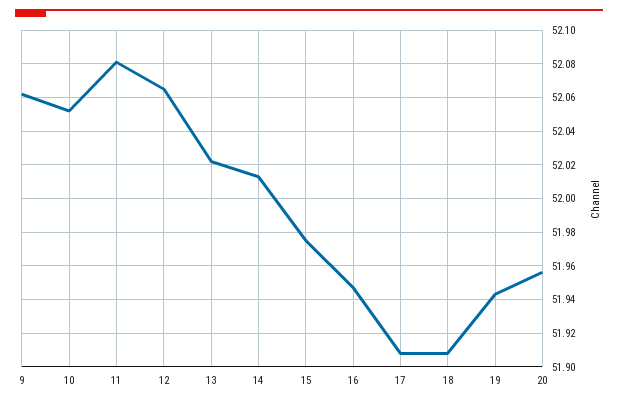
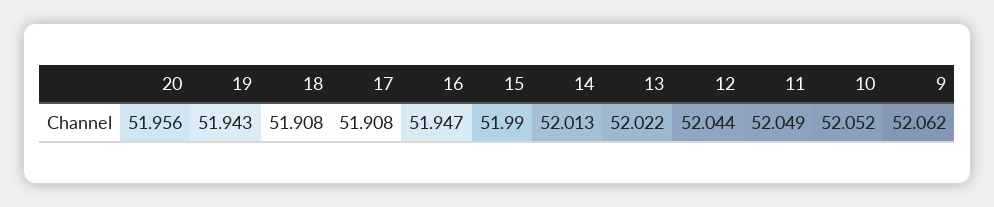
11: 52.08 -> 52.049
12: 52.065 -> 52.044
15: 51.975 -> 51.99

